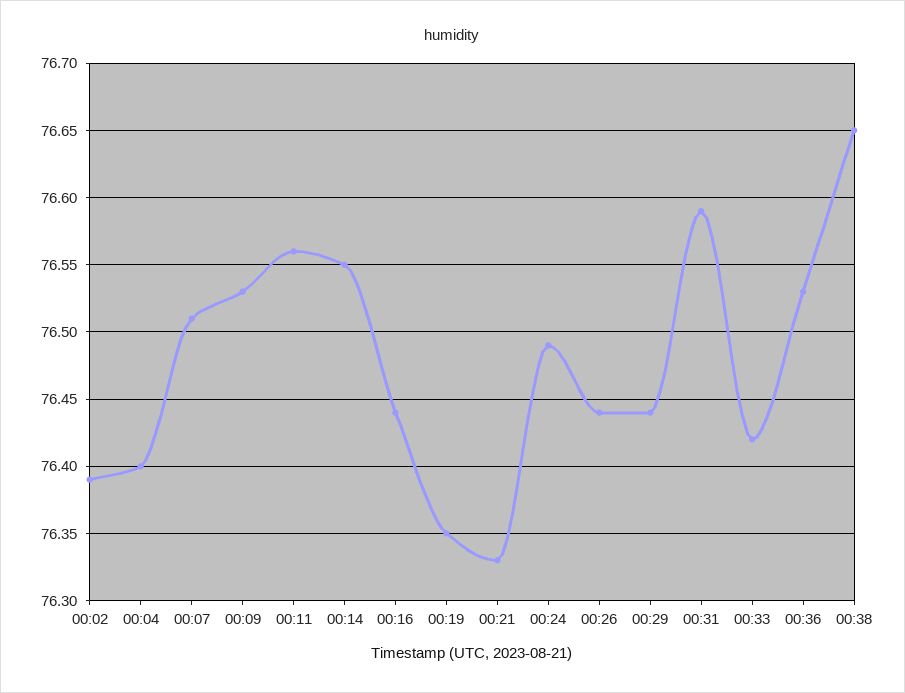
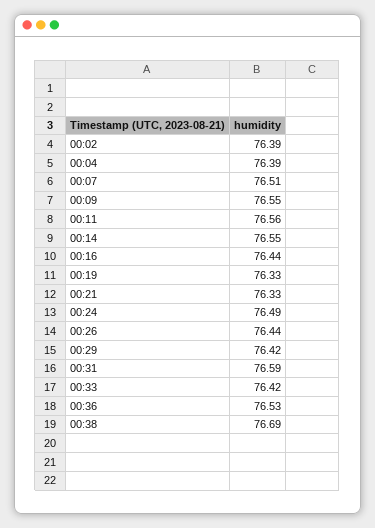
00:04: 76.4 -> 76.39
00:09: 76.53 -> 76.55
00:19: 76.35 -> 76.33
00:29: 76.44 -> 76.42
00:38: 76.65 -> 76.69

